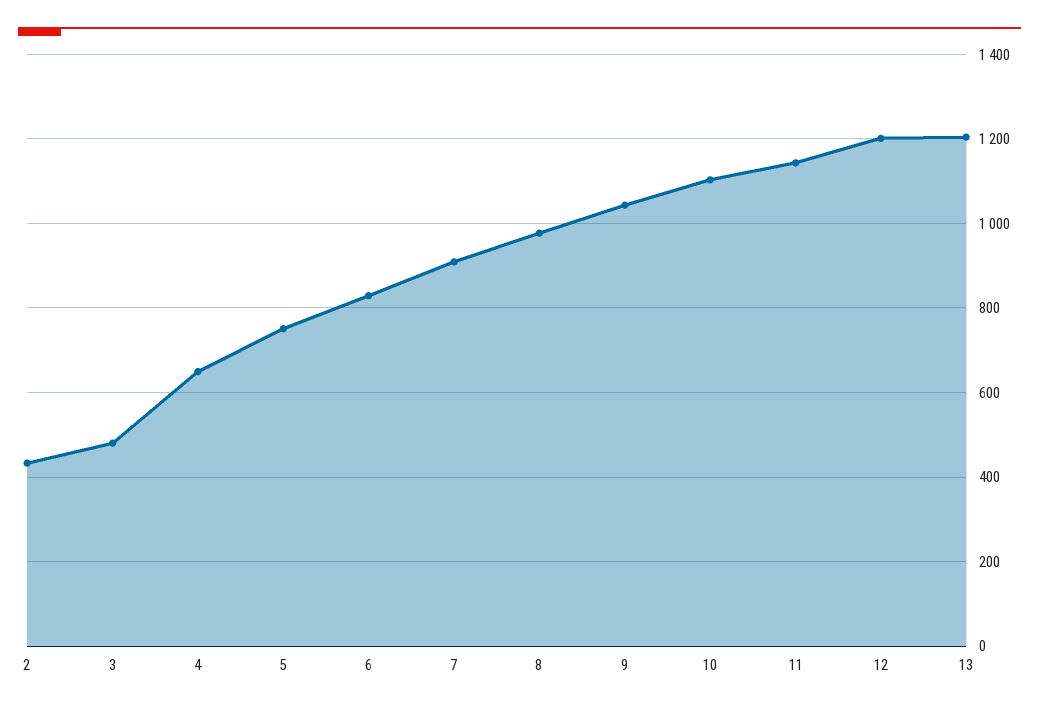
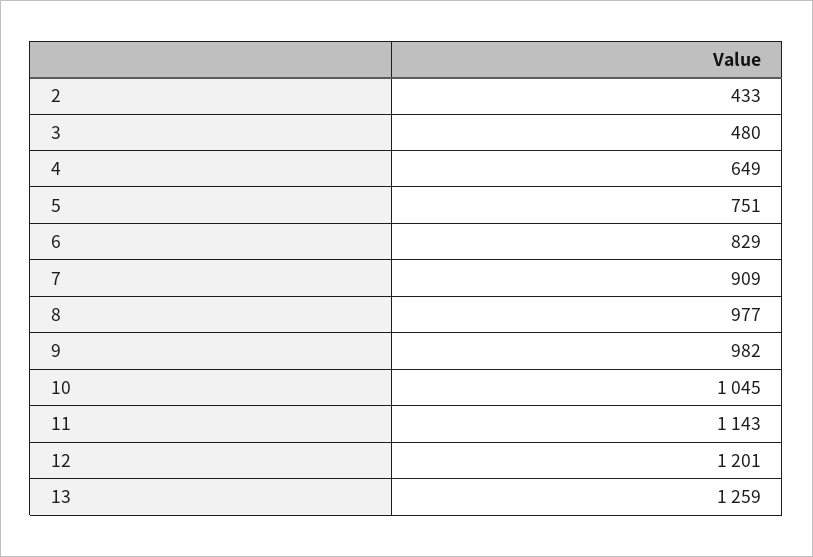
9: 1040 -> 982
10: 1100 -> 1045
13: 1200 -> 1259

